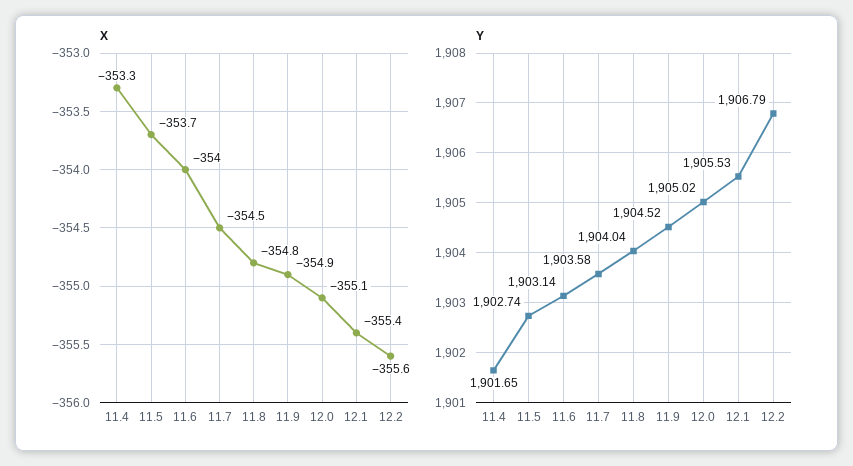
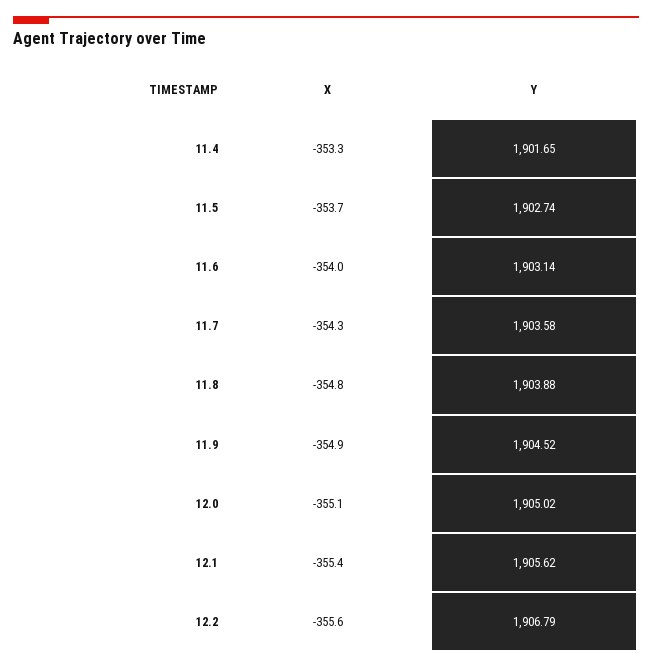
X, 11.7: -354.5 -> -354.3
Y, 11.8: 1904.04 -> 1903.88
Y, 12.1: 1905.53 -> 1905.62

